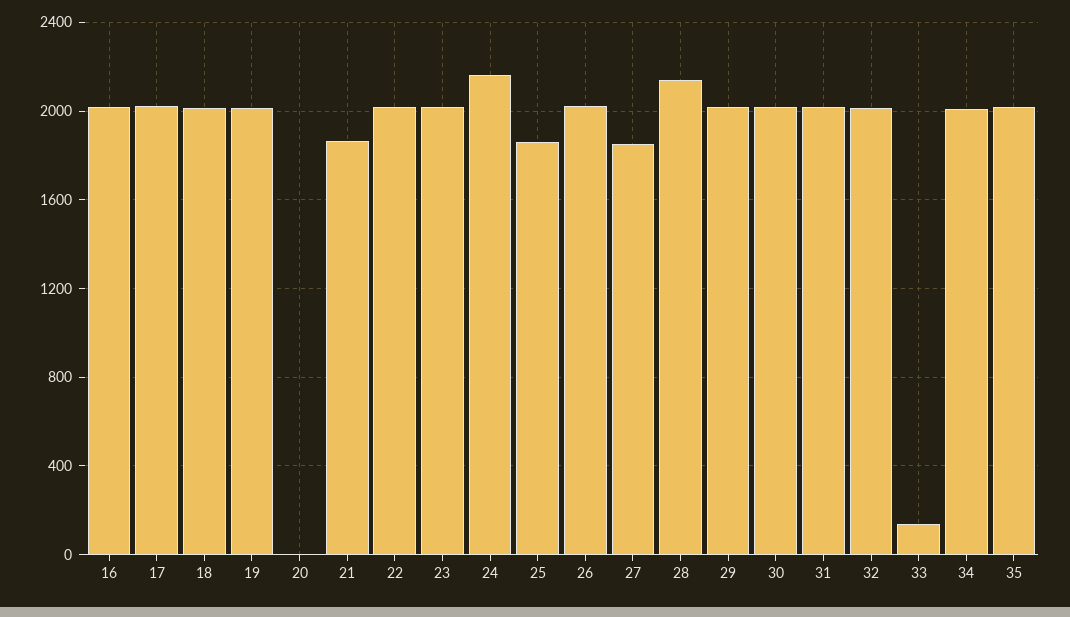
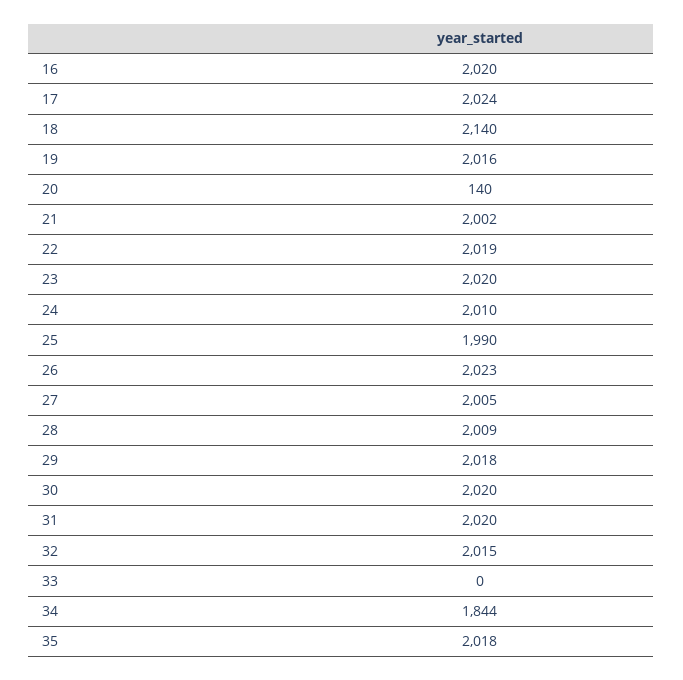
18: 2000 -> 2140
20: 0 -> 140
21: 1850 -> 2002
24: 2150 -> 2010
25: 1850 -> 1990
27: 1850 -> 2005
28: 2150 -> 2009
33: 150 -> 0
34: 2000 -> 1844

